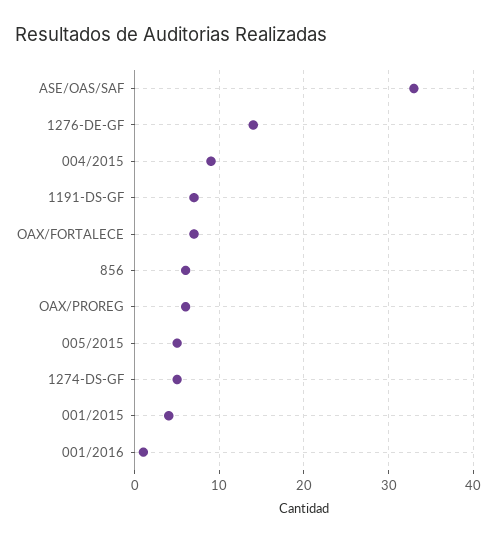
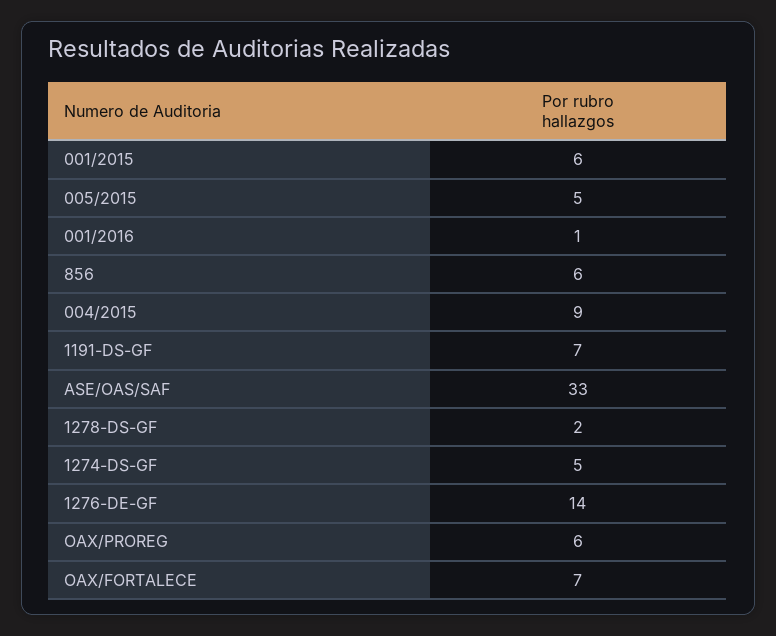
001/2015: 4 -> 6
1278-DS-GF: none -> 2

